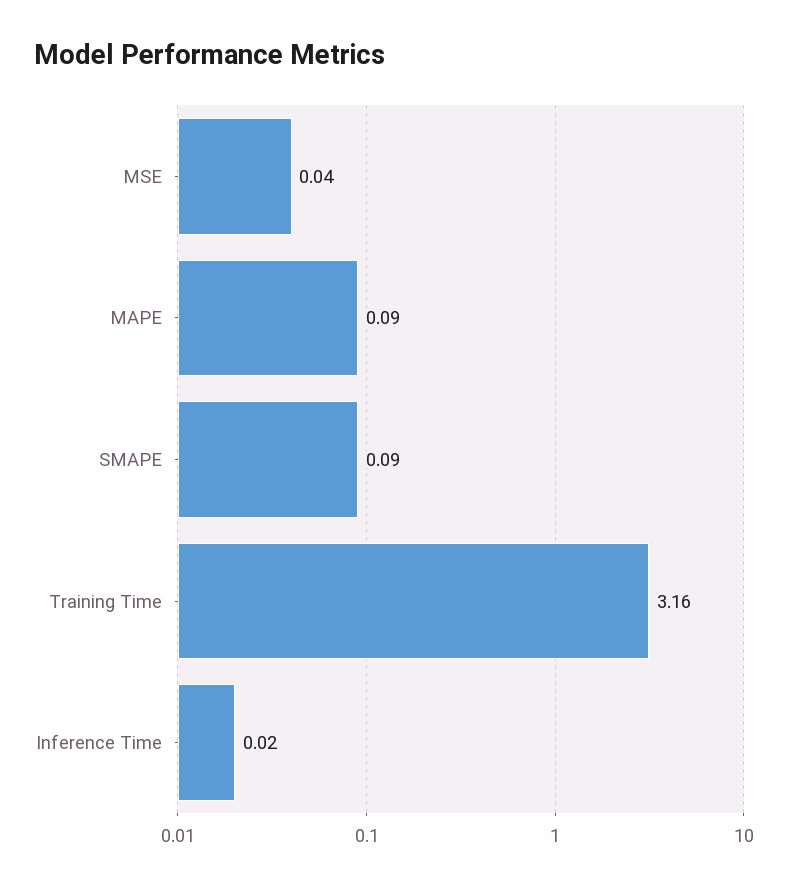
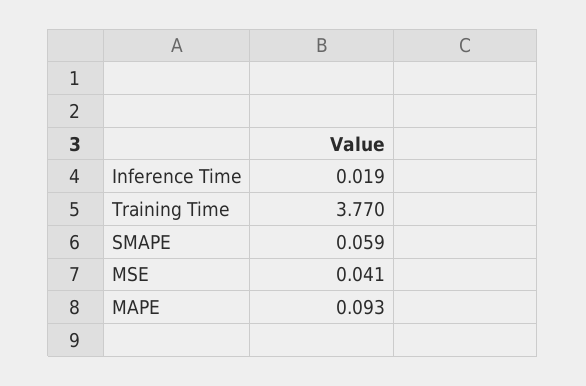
SMAPE: 0.09 -> 0.059
Training Time: 3.16 -> 3.77

